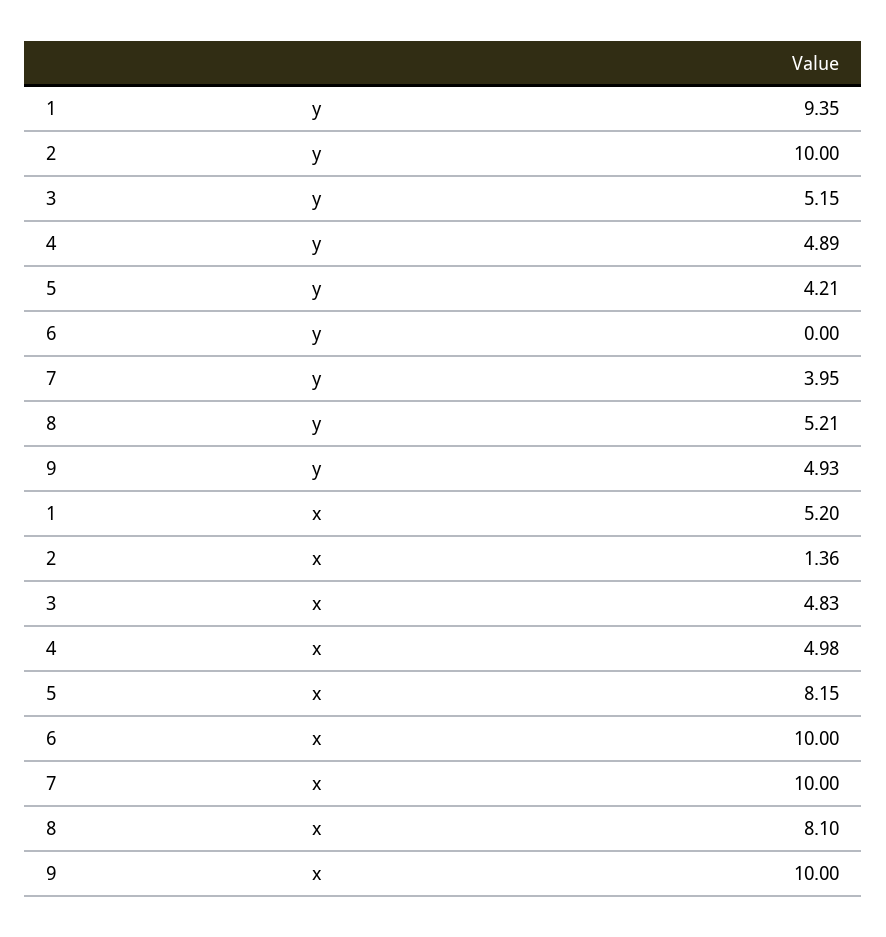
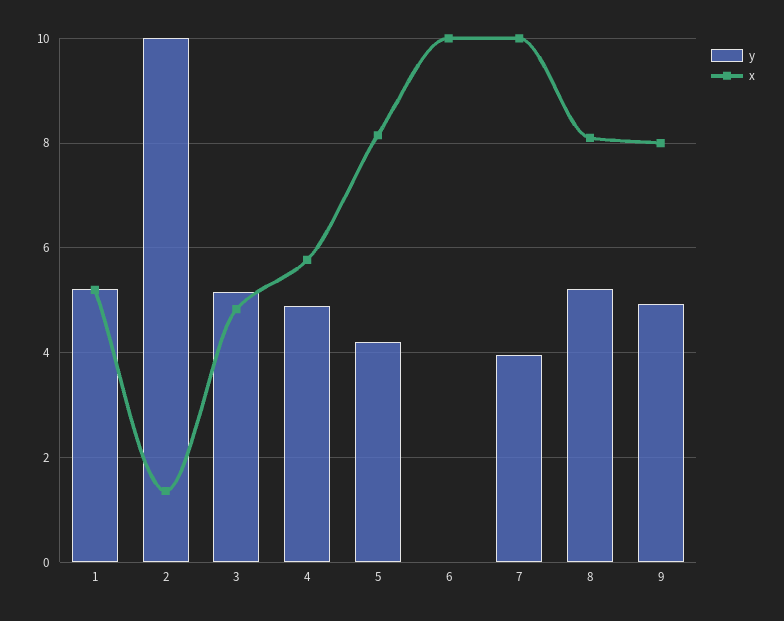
y, 1: 9.35 -> 5.2
x, 4: 4.98 -> 5.8
x, 9: 10 -> 8

